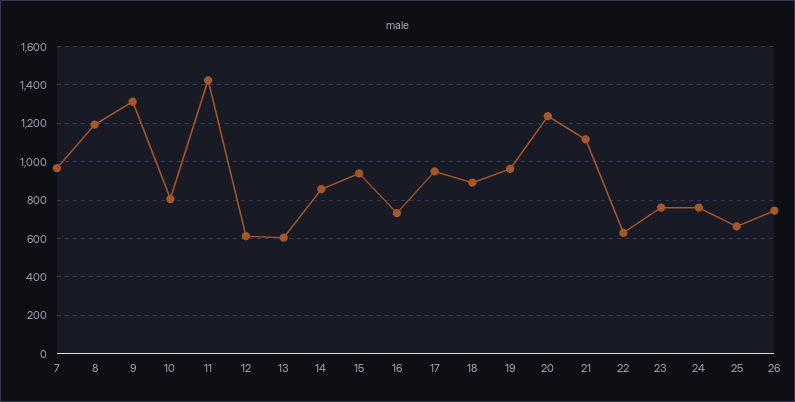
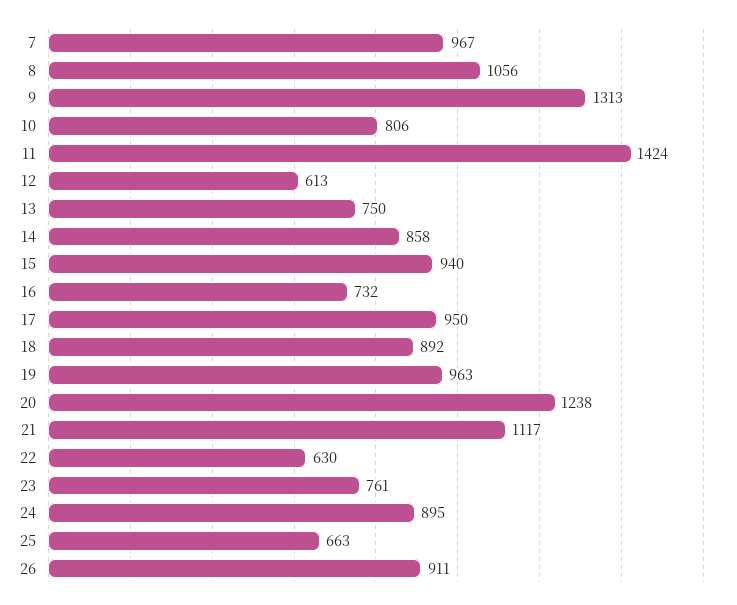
8: 1200 -> 1056
13: 600 -> 750
24: 750 -> 895
26: 750 -> 911

